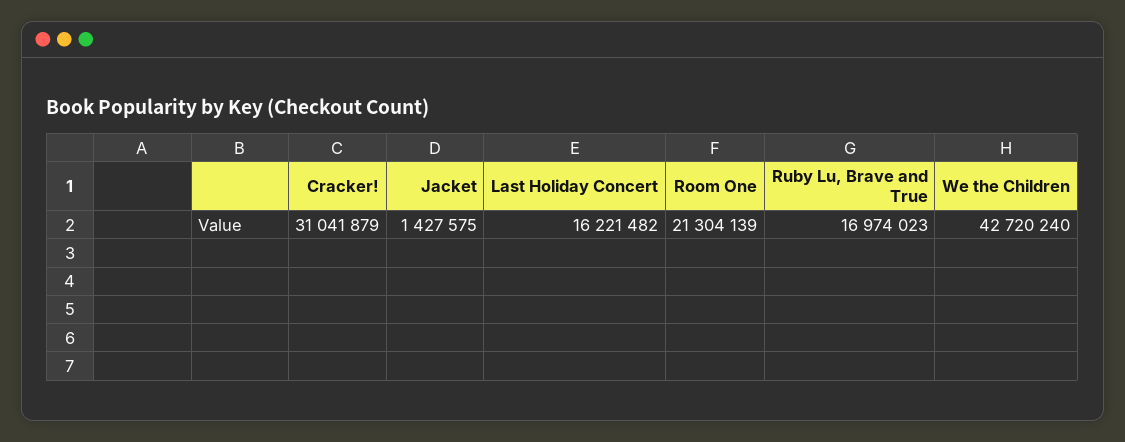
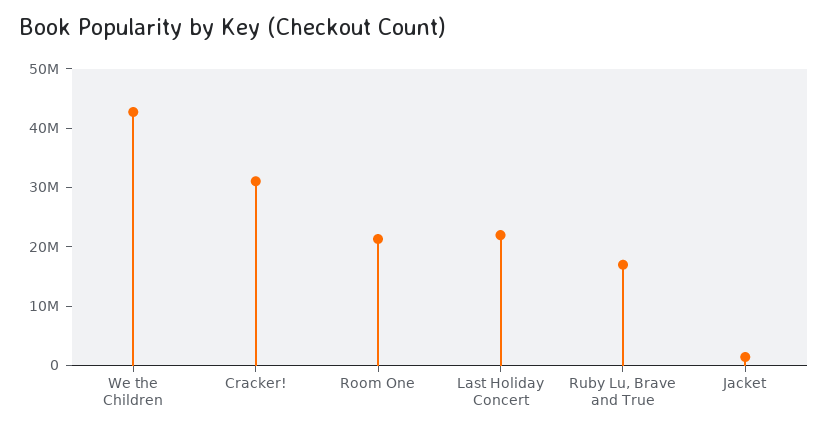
Last Holiday Concert: 16221482 -> 22000000

